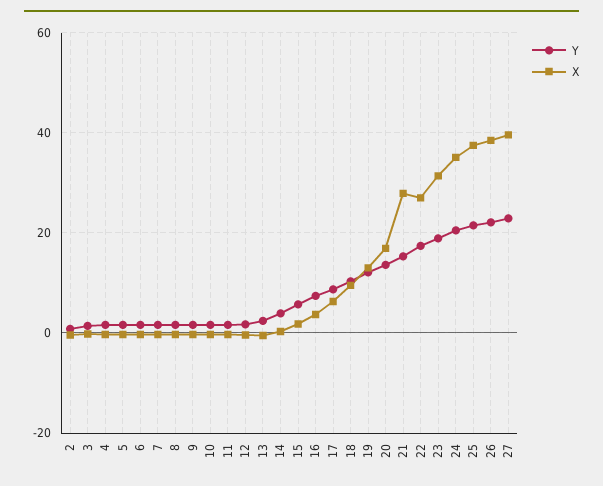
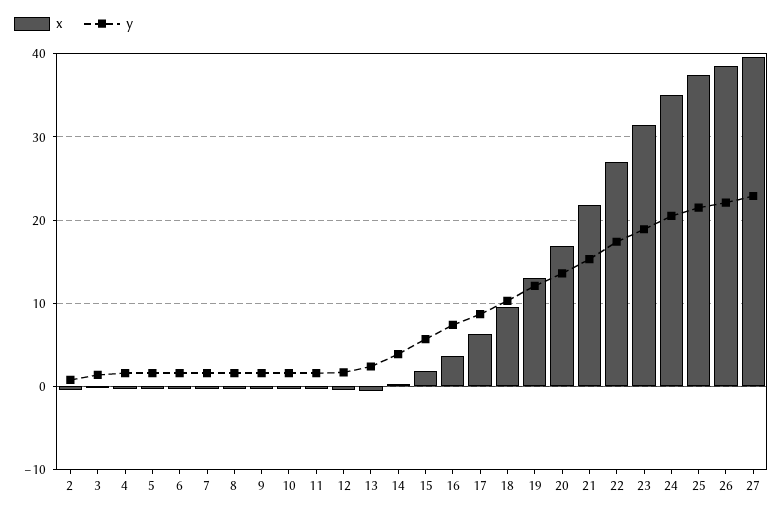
X, 21: 28 -> 22

